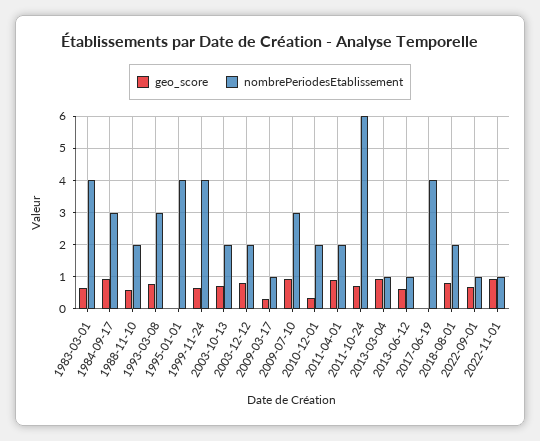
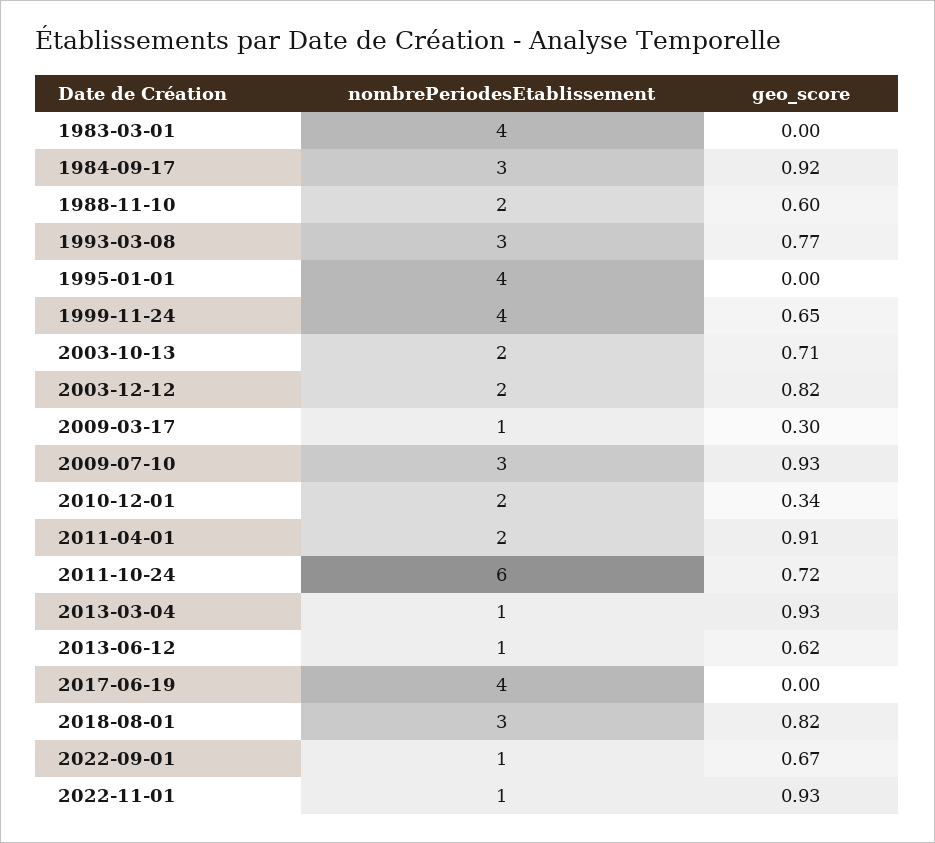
geo_score, 1983-03-01: 0.6 -> 0
nombrePeriodesEtablissement, 2018-08-01: 2 -> 3

